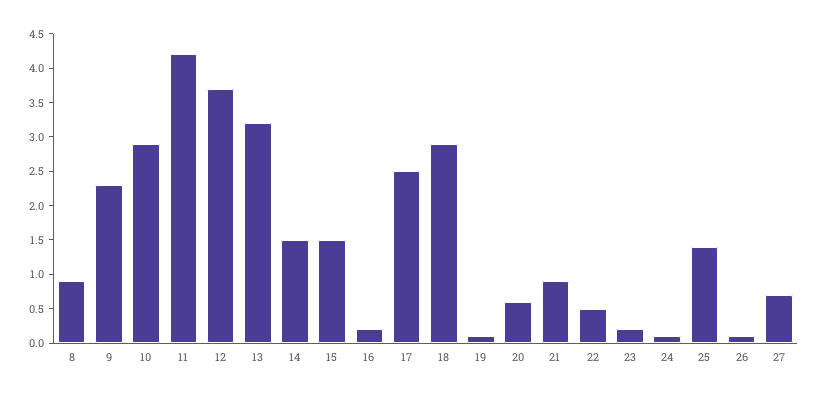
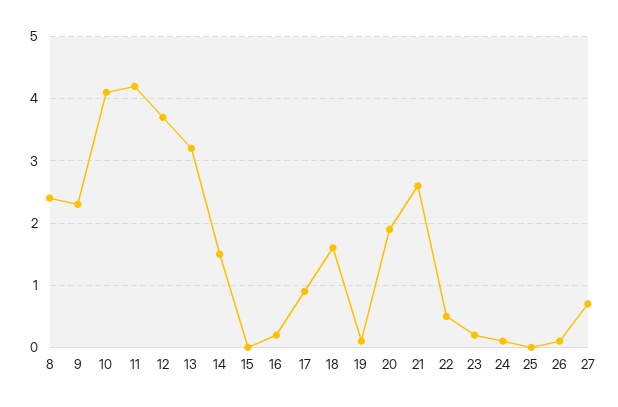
8: 1 -> 2.4
10: 3 -> 4.1
15: 1.5 -> 0
17: 2.5 -> 0.9
18: 3 -> 1.6
20: 0.5 -> 1.9
21: 1 -> 2.6
25: 1.5 -> 0

